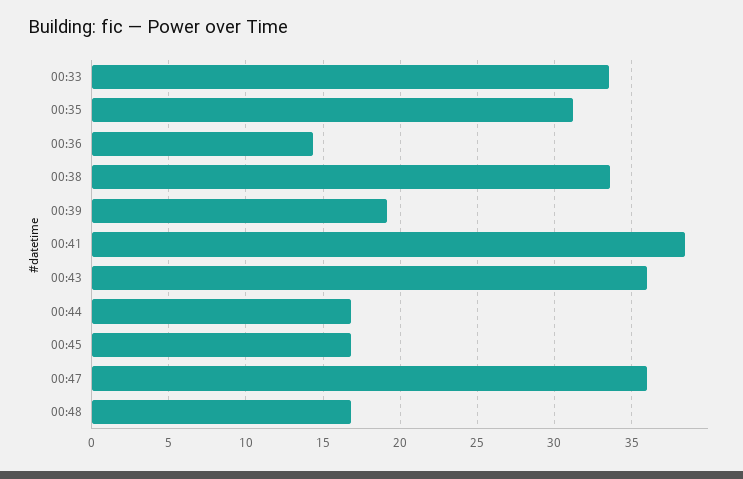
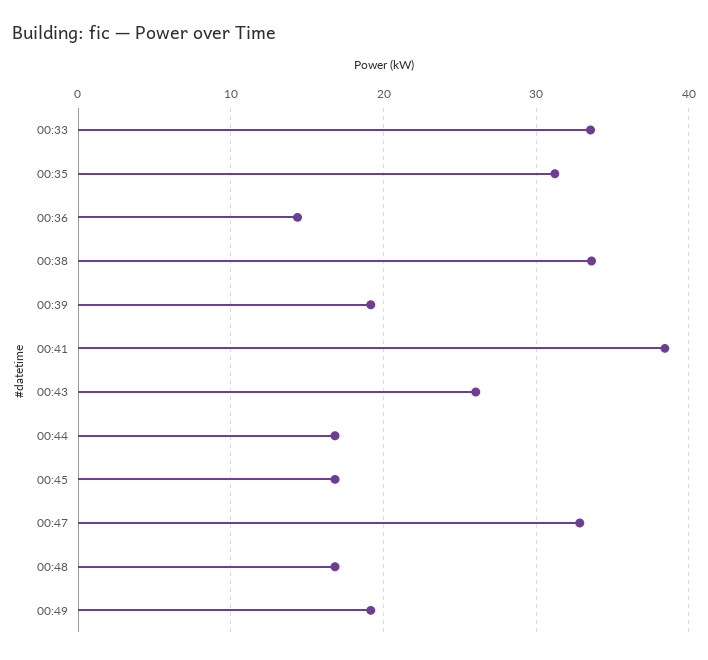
00:43: 36 -> 26
00:47: 36 -> 33
00:49: none -> 19

